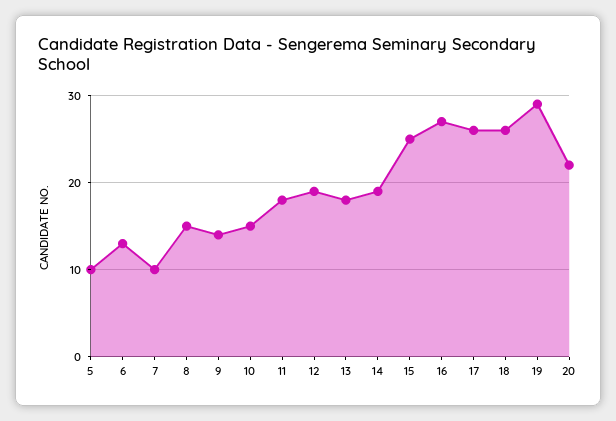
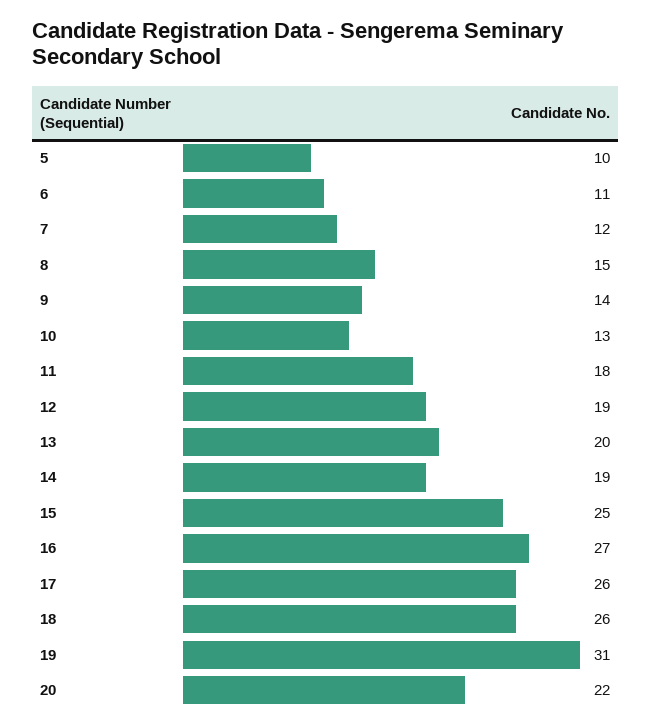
6: 13 -> 11
7: 10 -> 12
10: 15 -> 13
13: 18 -> 20
19: 29 -> 31

